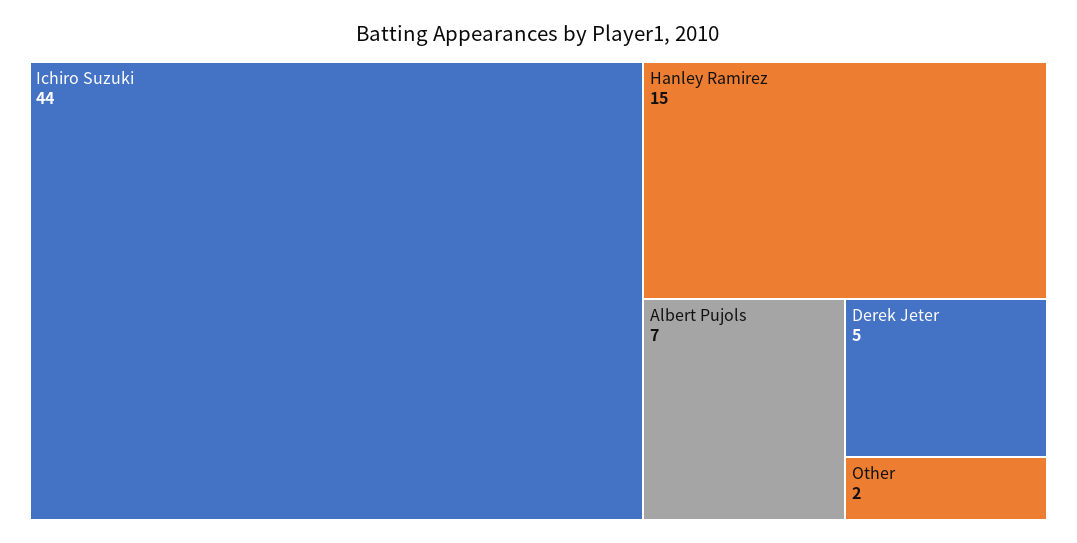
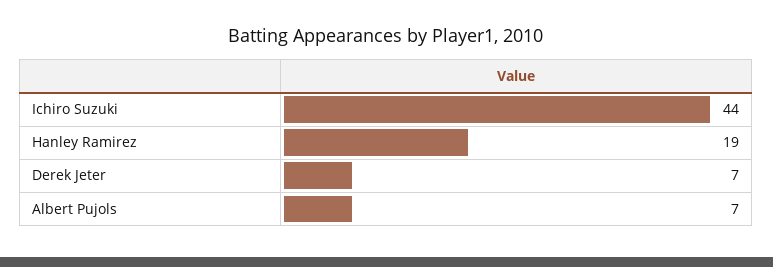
Hanley Ramirez: 15 -> 19
Derek Jeter: 5 -> 7
Other: 2 -> none

